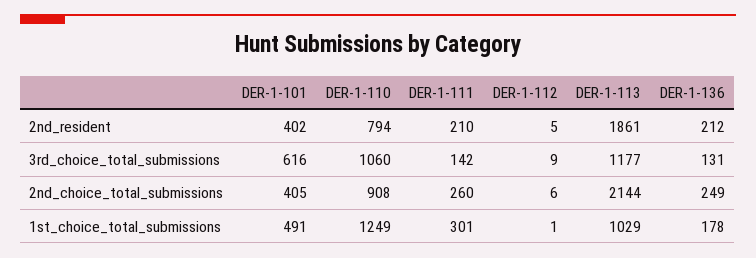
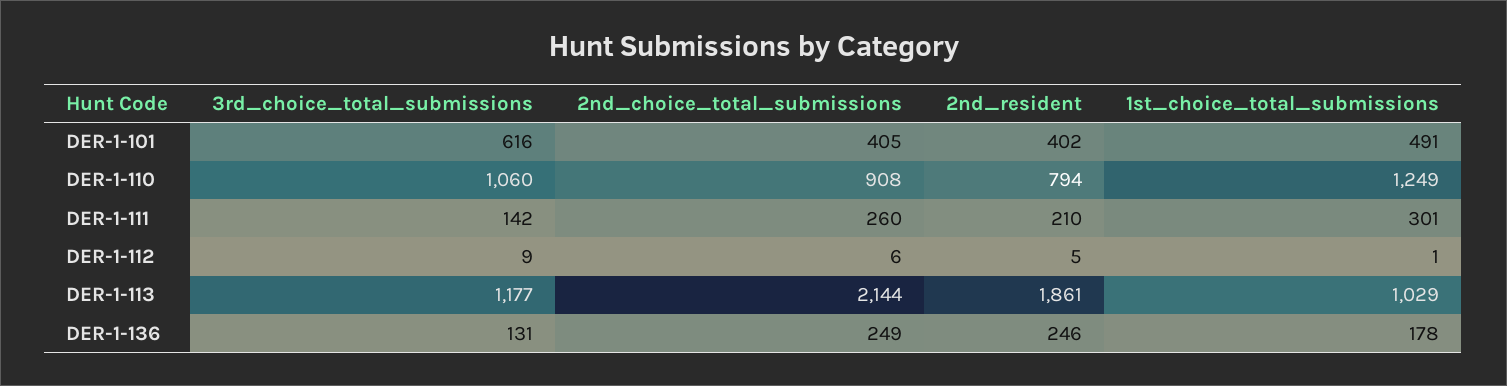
DER-1-136, 2nd_resident: 212 -> 246

